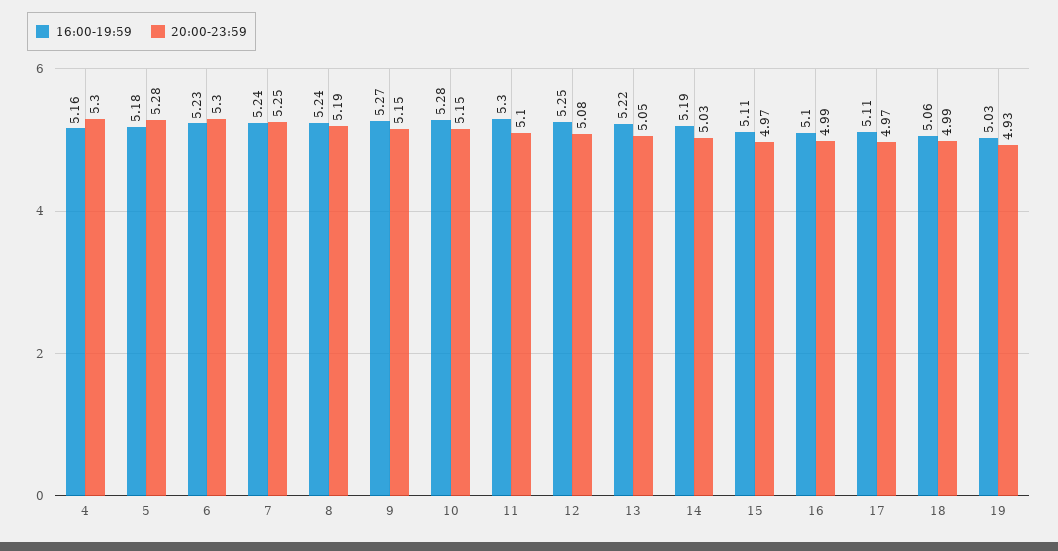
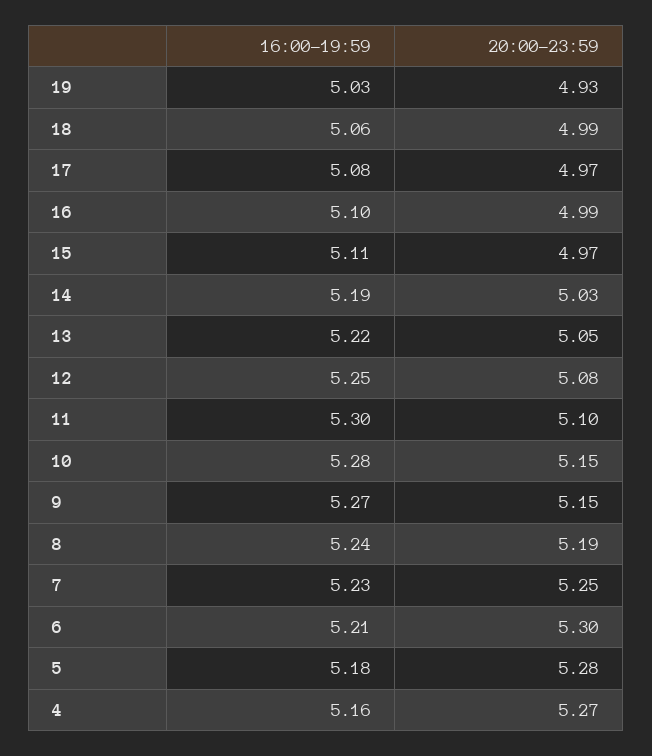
20:00-23:59, 4: 5.3 -> 5.27
16:00-19:59, 6: 5.23 -> 5.21
16:00-19:59, 7: 5.24 -> 5.23
16:00-19:59, 17: 5.11 -> 5.08

